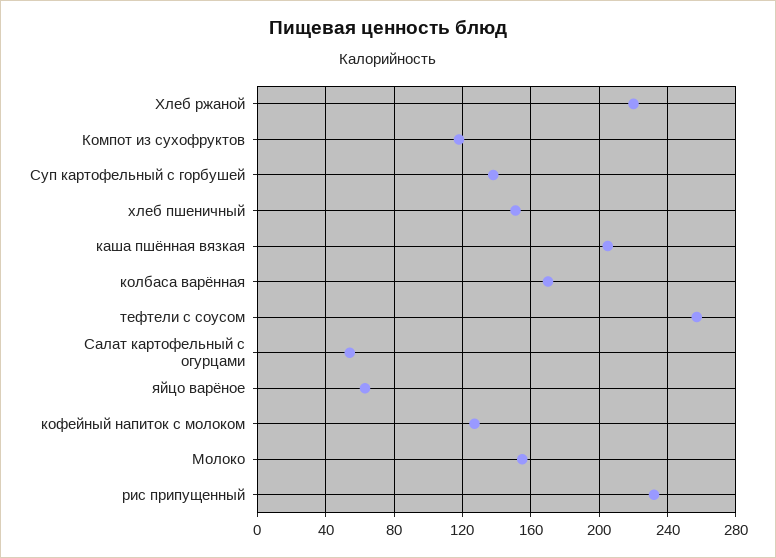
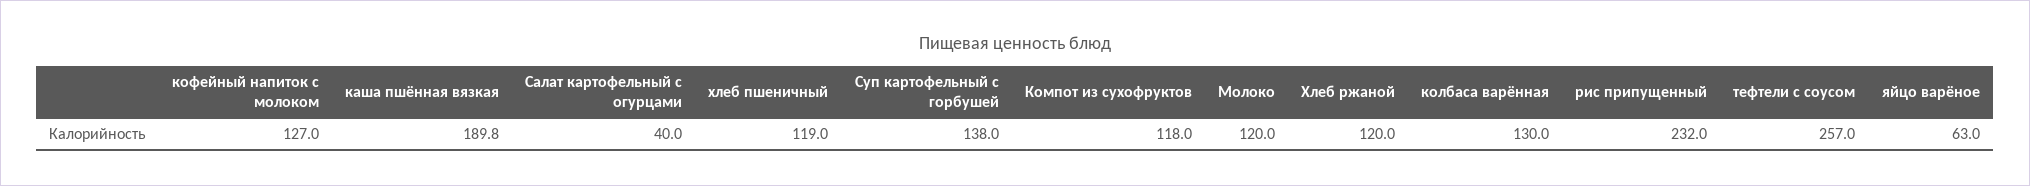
Хлеб ржаной: 220 -> 120
хлеб пшеничный: 150 -> 119
каша пшённая вязкая: 205 -> 189.8
колбаса варённая: 170 -> 130
Салат картофельный с огурцами: 55 -> 40
Молоко: 155 -> 120

